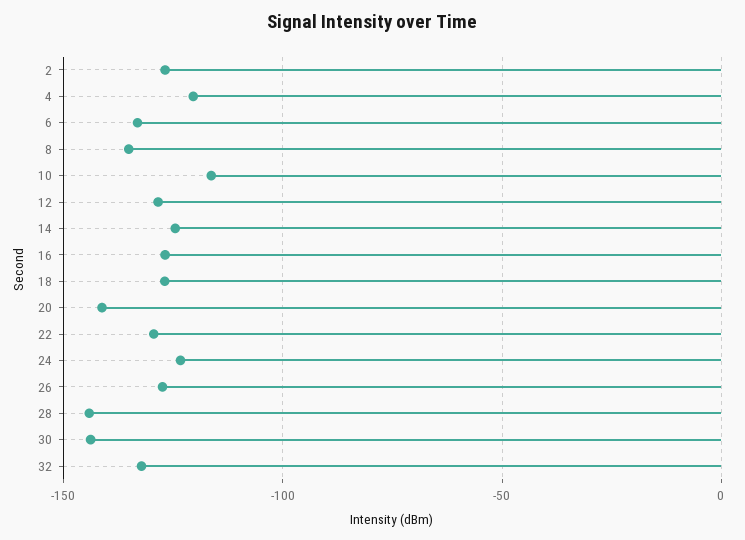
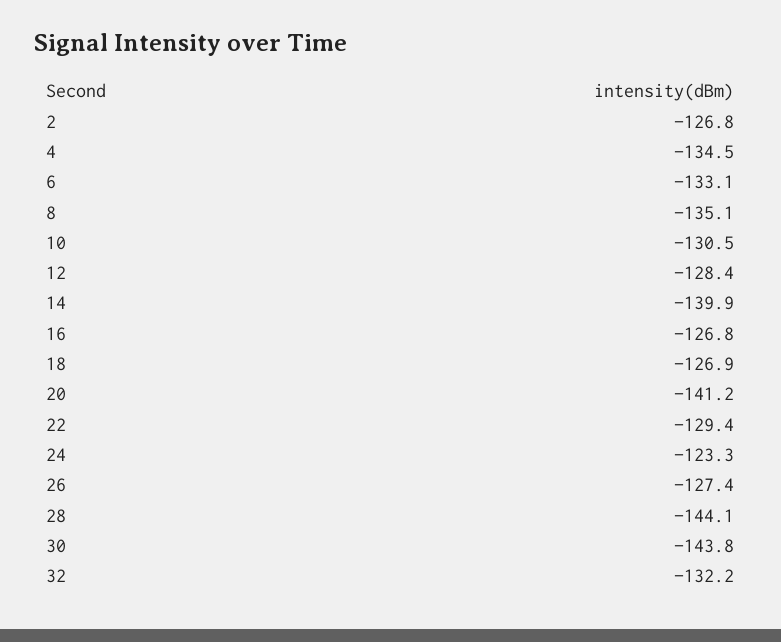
4: -120 -> -134.5
10: -115 -> -130.5
14: -125 -> -139.9

